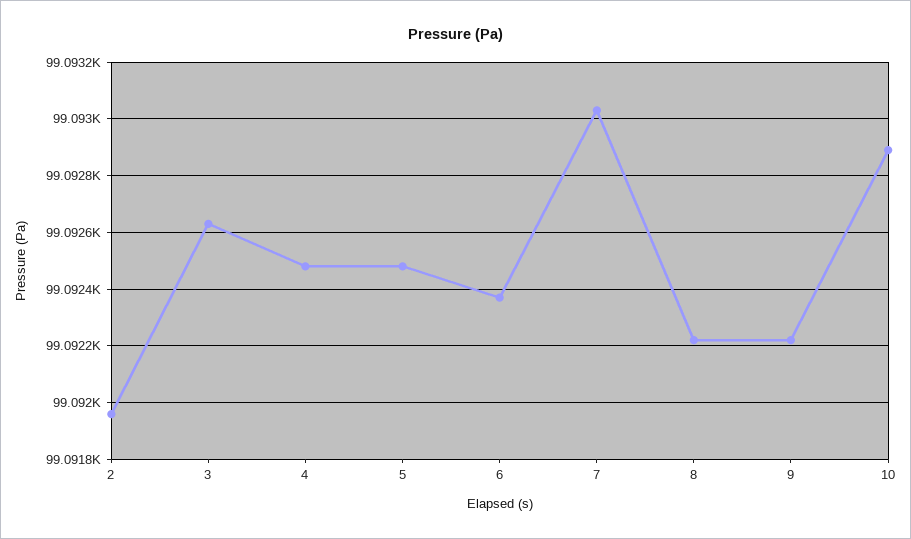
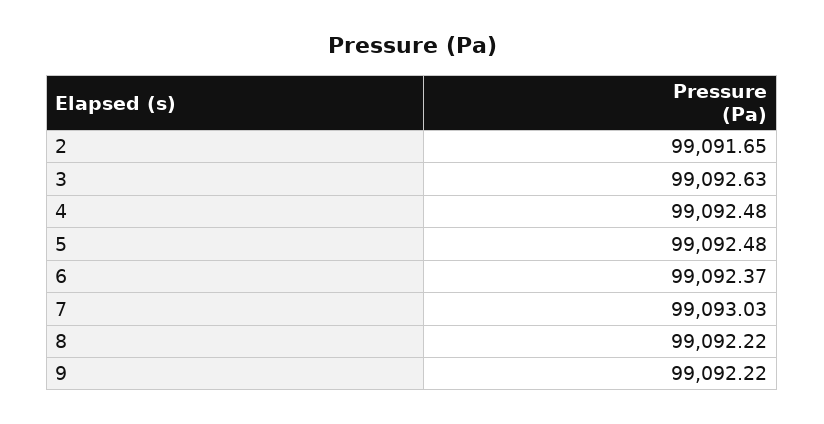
2: 99091.95 -> 99091.65
10: 99092.9 -> none

